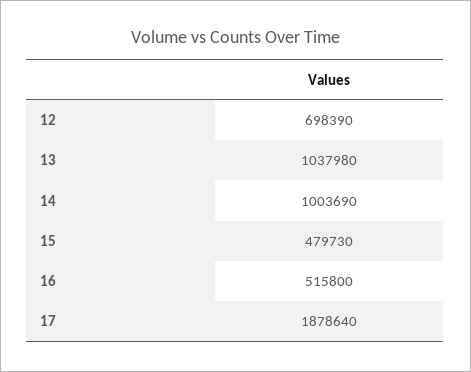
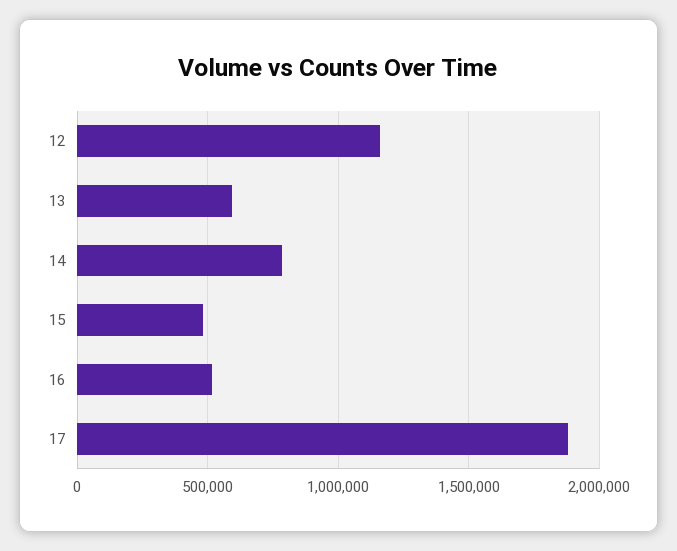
12: 698390 -> 1150000
13: 1037980 -> 600000
14: 1003690 -> 800000

